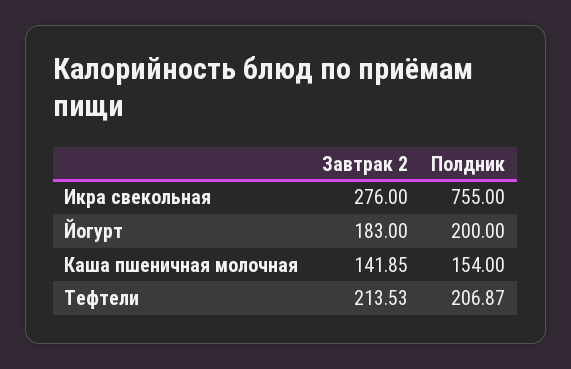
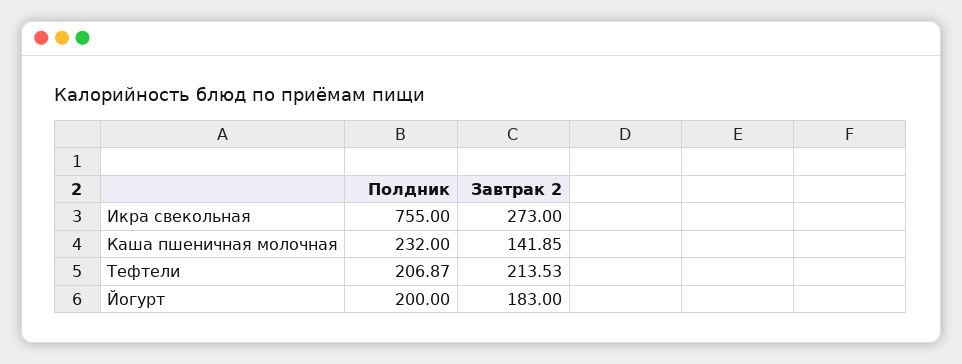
Завтрак 2, Икра свекольная: 276 -> 273
Полдник, Каша пшеничная молочная: 154 -> 232

